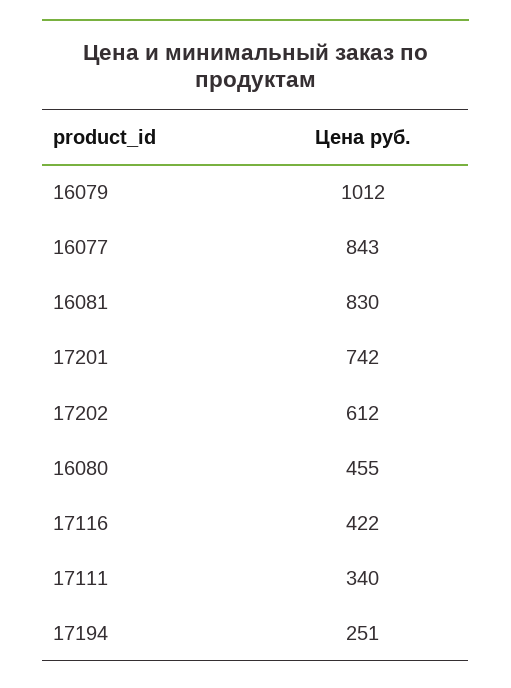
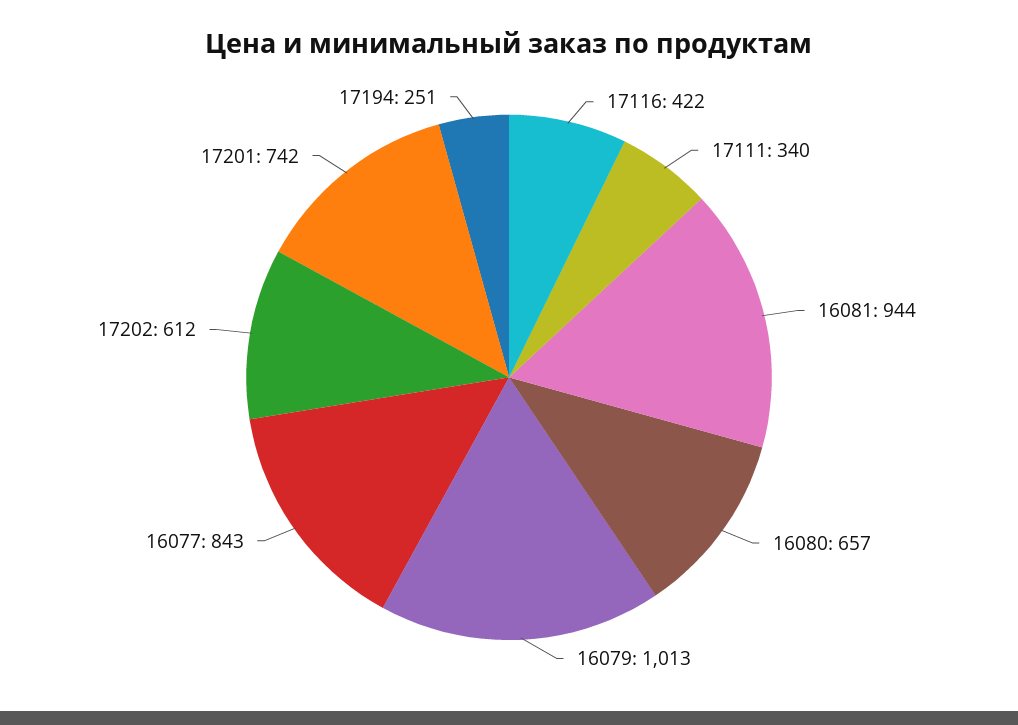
16079: 1012 -> 1013
16081: 830 -> 944
16080: 455 -> 657

